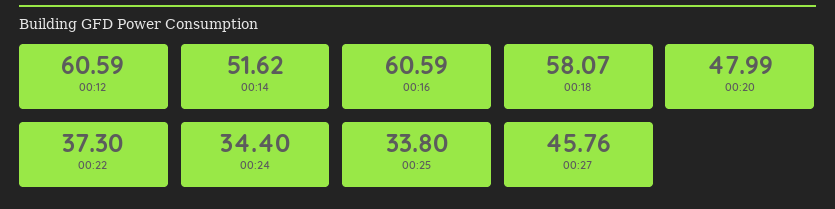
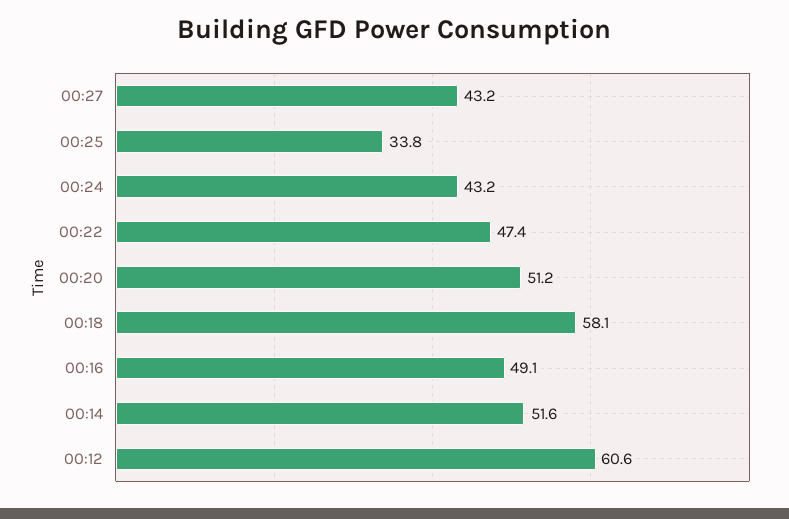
00:16: 60.59 -> 49.1
00:20: 47.99 -> 51.2
00:22: 37.3 -> 47.4
00:24: 34.4 -> 43.2
00:27: 45.76 -> 43.2

